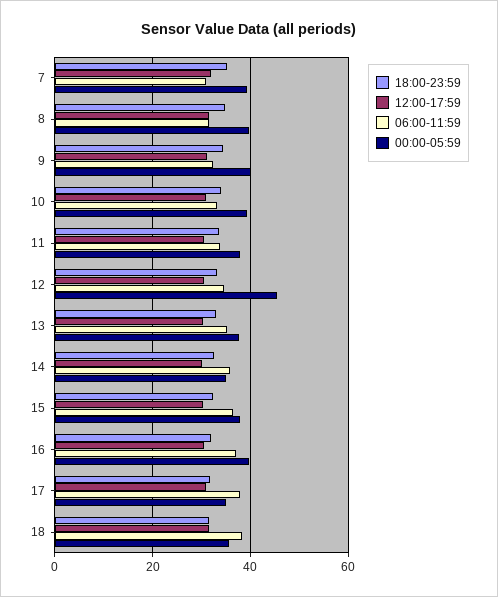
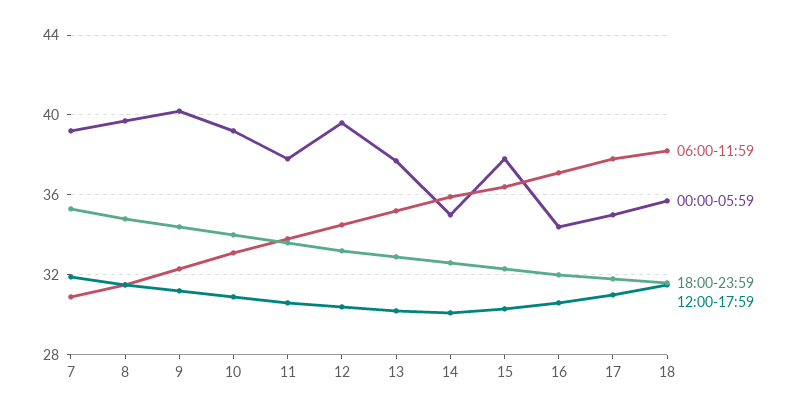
00:00-05:59, 12: 46 -> 39.5
00:00-05:59, 16: 40 -> 34.5

